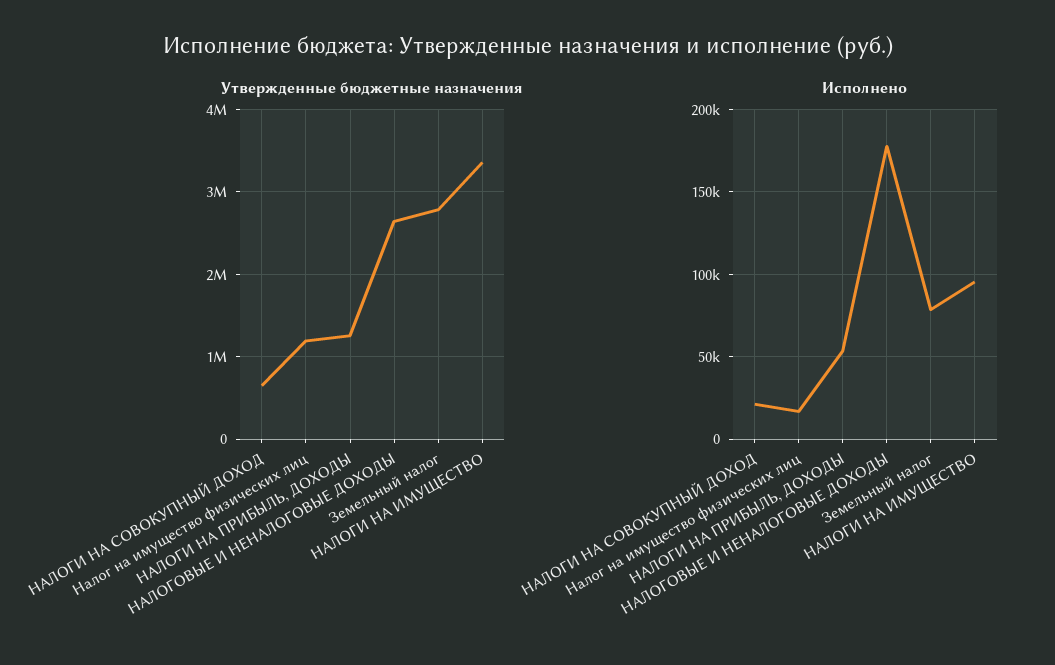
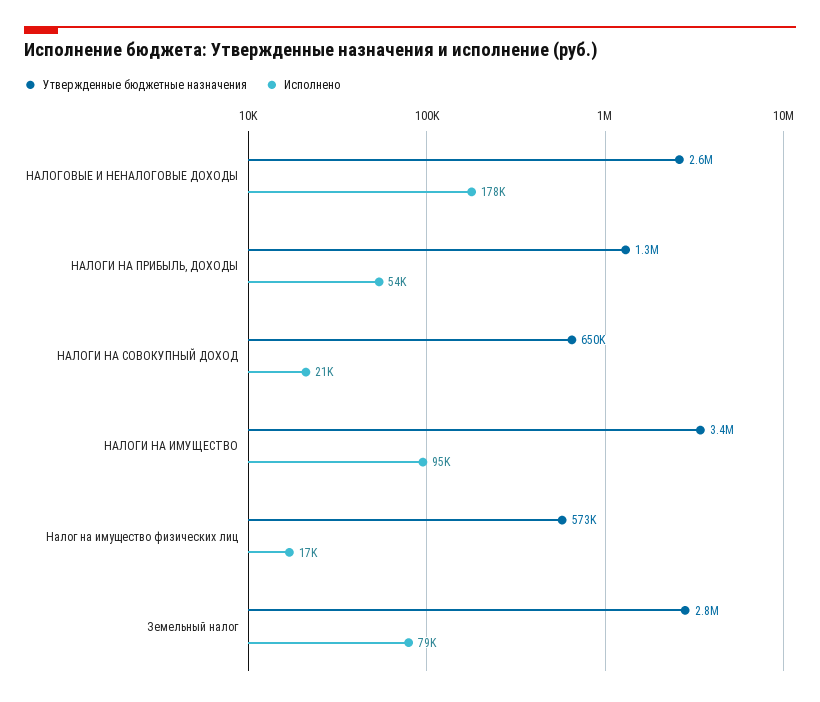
Утвержденные бюджетные назначения, Налог на имущество физических лиц: 1200000 -> 573000

